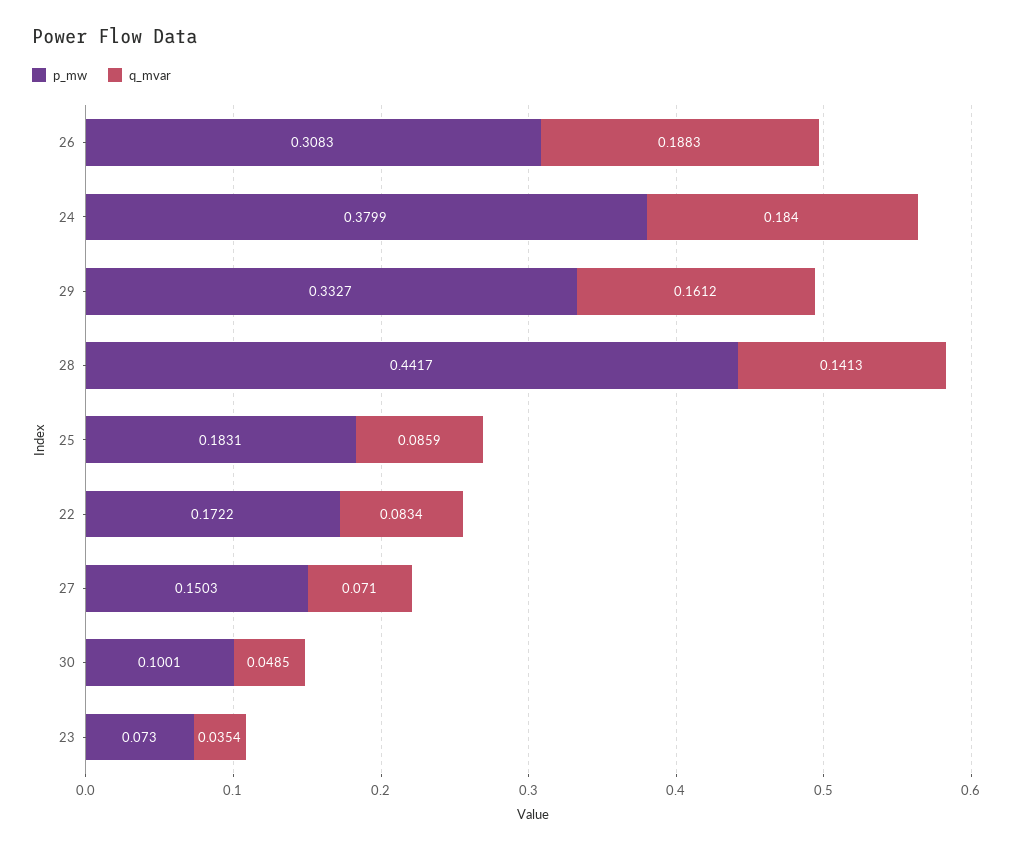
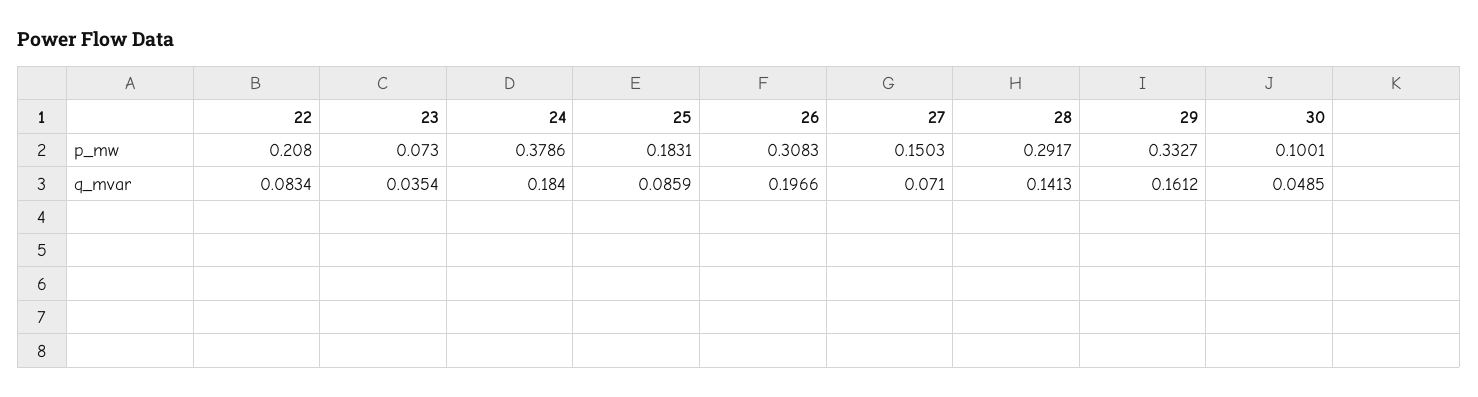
q_mvar, 26: 0.1883 -> 0.1966
p_mw, 24: 0.3799 -> 0.3786
p_mw, 28: 0.4417 -> 0.2917
p_mw, 22: 0.1722 -> 0.208

